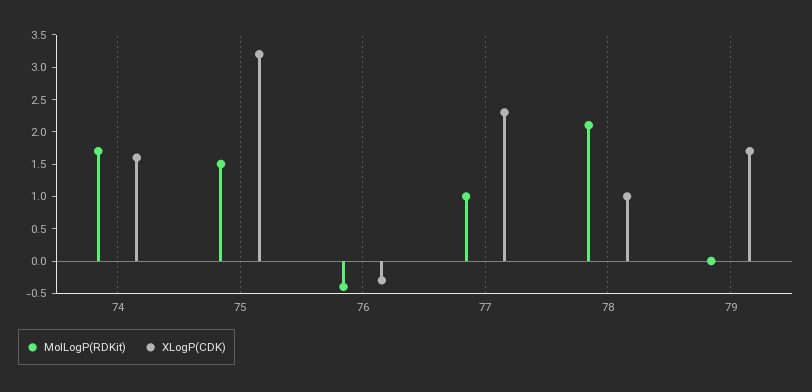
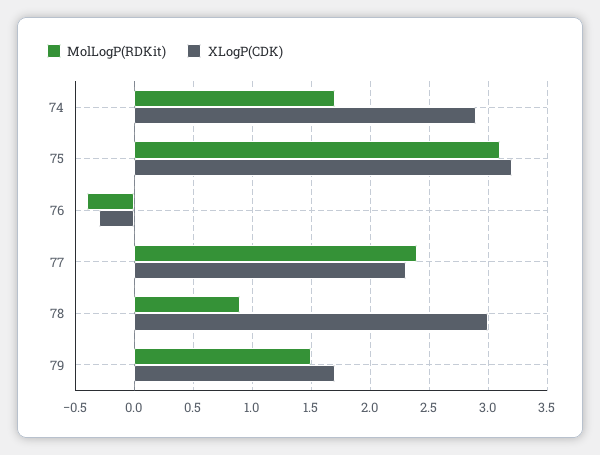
XLogP(CDK), 74: 1.5 -> 2.9
MolLogP(RDKit), 75: 1.5 -> 3.1
MolLogP(RDKit), 77: 1 -> 2.4
MolLogP(RDKit), 78: 2 -> 0.9
XLogP(CDK), 78: 1 -> 3
MolLogP(RDKit), 79: 0 -> 1.5

